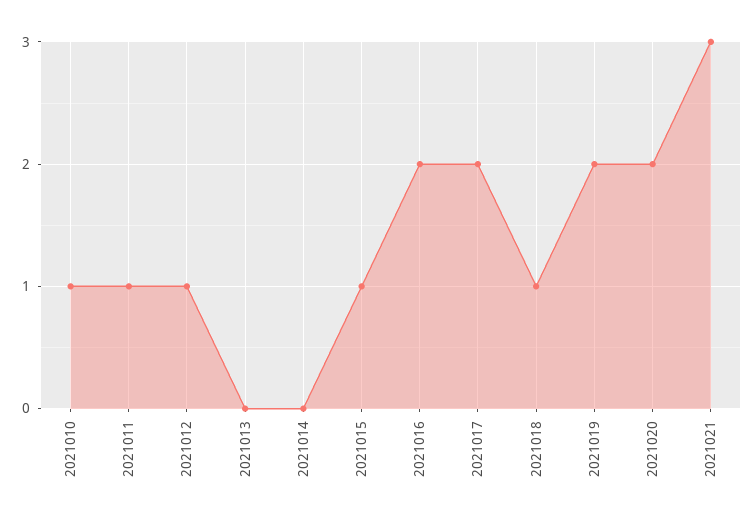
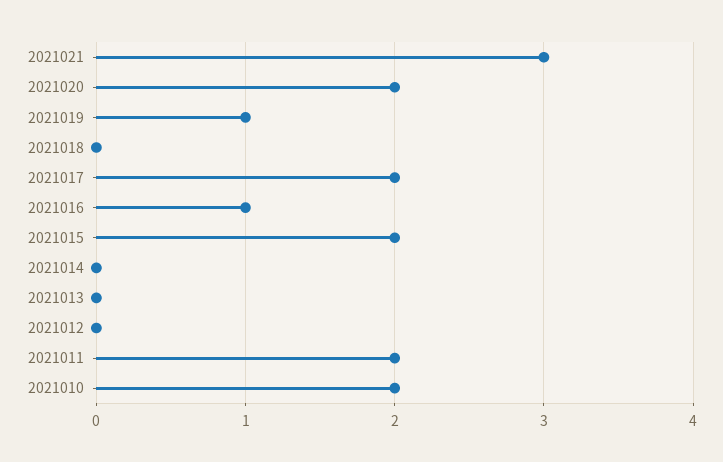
2021010: 1 -> 2
2021011: 1 -> 2
2021012: 1 -> 0
2021015: 1 -> 2
2021016: 2 -> 1
2021018: 1 -> 0
2021019: 2 -> 1

